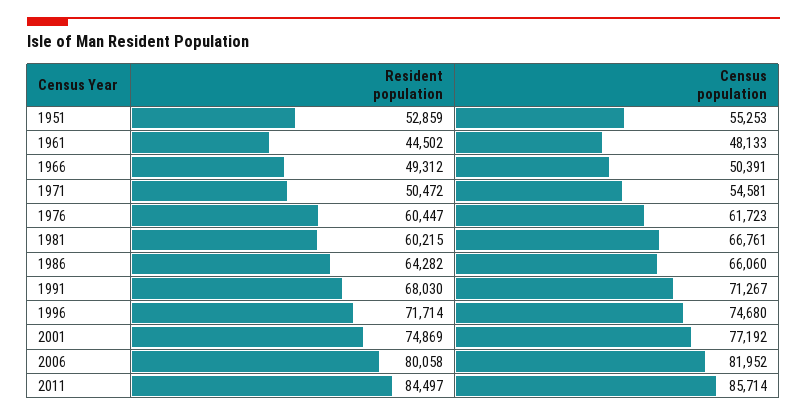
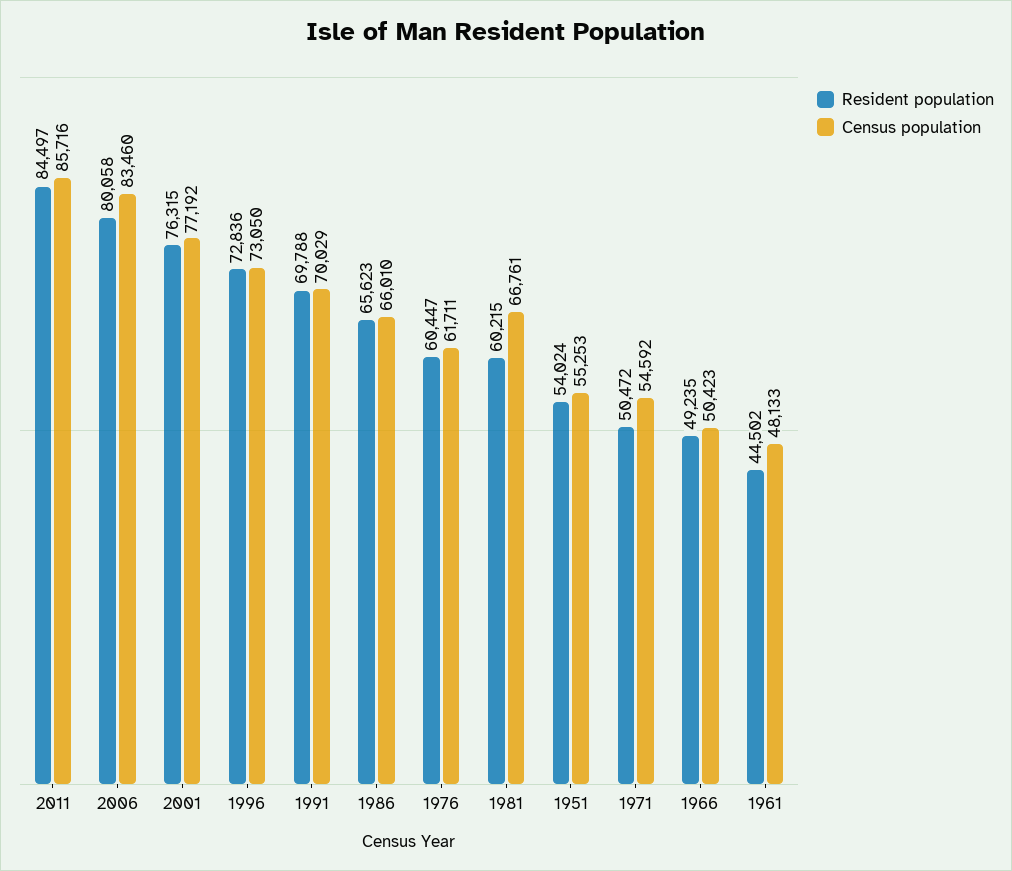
Resident population, 1951: 52859 -> 54024
Resident population, 1966: 49312 -> 49235
Census population, 1966: 50391 -> 50423
Census population, 1971: 54581 -> 54592
Census population, 1976: 61723 -> 61711
Resident population, 1986: 64282 -> 65623
Census population, 1986: 66060 -> 66010
Resident population, 1991: 68030 -> 69788
Census population, 1991: 71267 -> 70029
Resident population, 1996: 71714 -> 72836
Census population, 1996: 74680 -> 73050
Resident population, 2001: 74869 -> 76315
Census population, 2006: 81952 -> 83460
Census population, 2011: 85714 -> 85716

